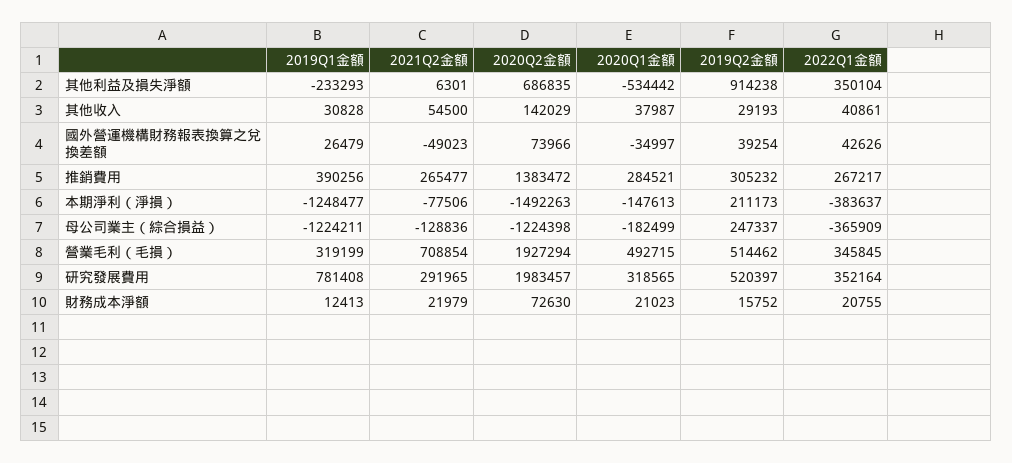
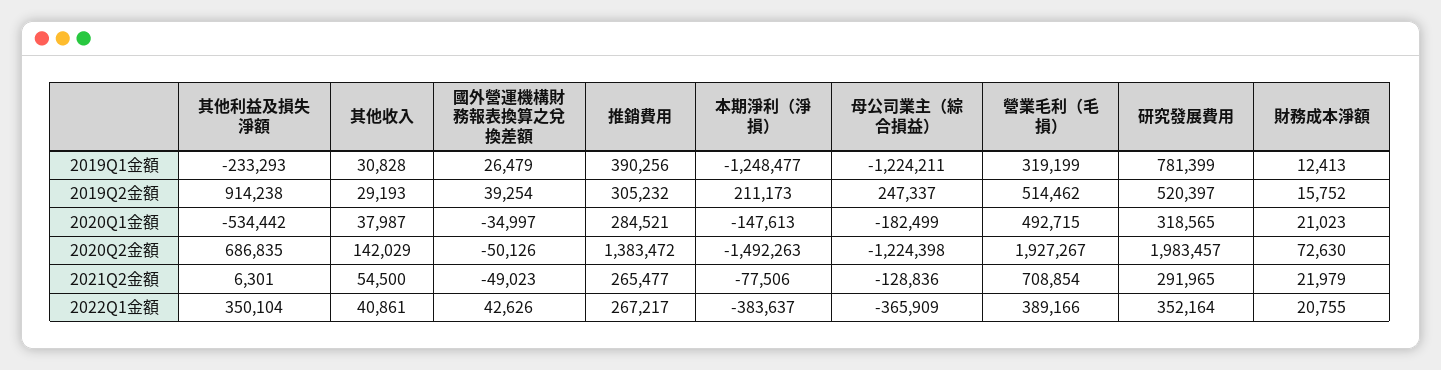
2020Q2金額, 國外營運機構財務報表換算之兌換差額: 73966 -> -50126
2020Q2金額, 營業毛利（毛損）: 1927294 -> 1927267
2022Q1金額, 營業毛利（毛損）: 345845 -> 389166
2019Q1金額, 研究發展費用: 781408 -> 781399

